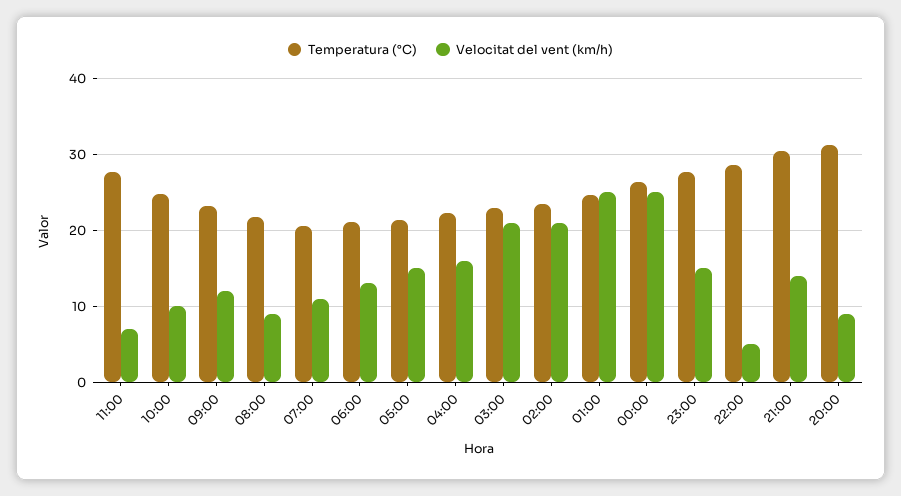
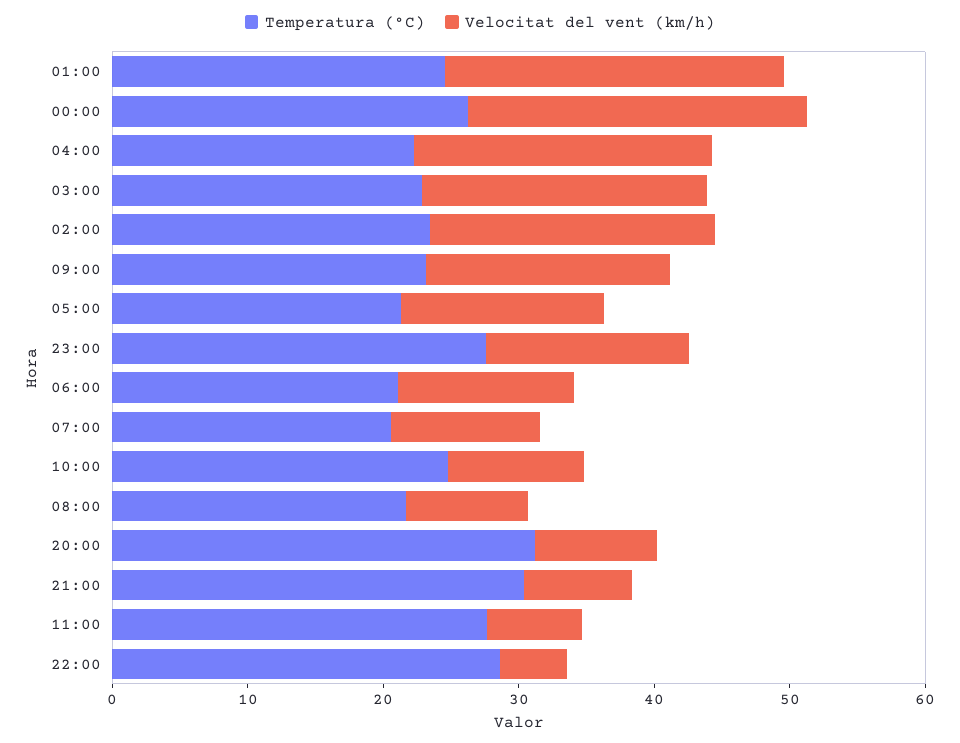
Velocitat del vent (km/h), 09:00: 12 -> 18
Velocitat del vent (km/h), 04:00: 16 -> 22
Velocitat del vent (km/h), 21:00: 14 -> 8

